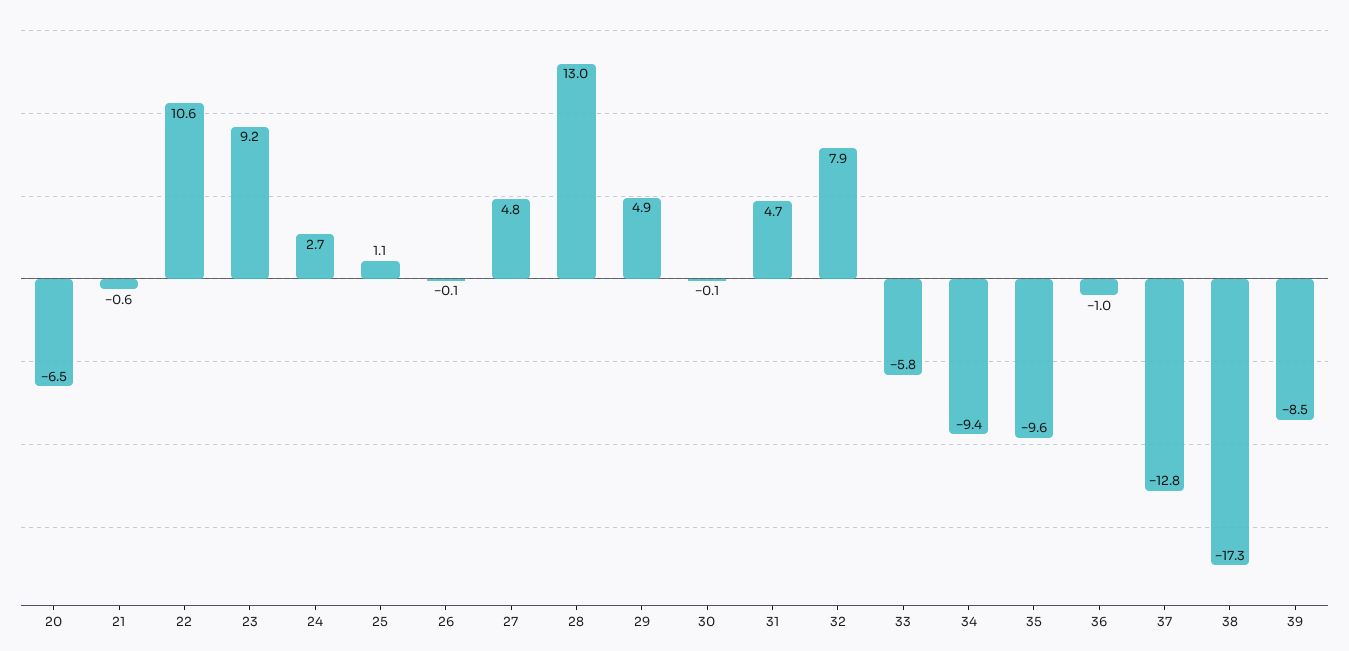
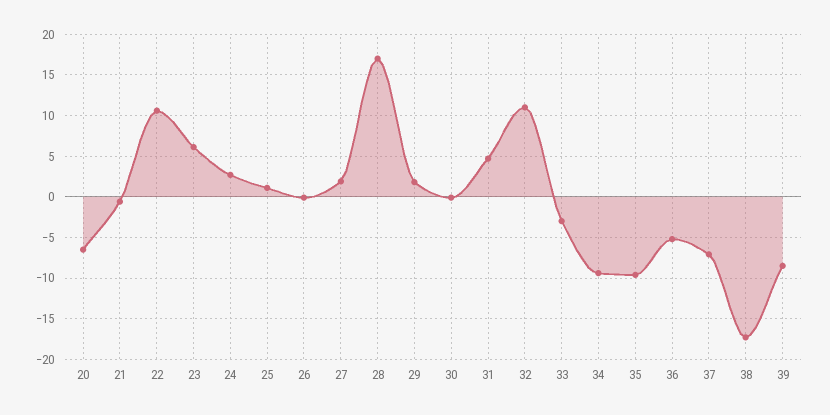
23: 9.2 -> 6
27: 4.8 -> 2
28: 13 -> 17
29: 4.9 -> 2
32: 7.9 -> 11
33: -5.8 -> -3
36: -1 -> -5
37: -12.8 -> -7

